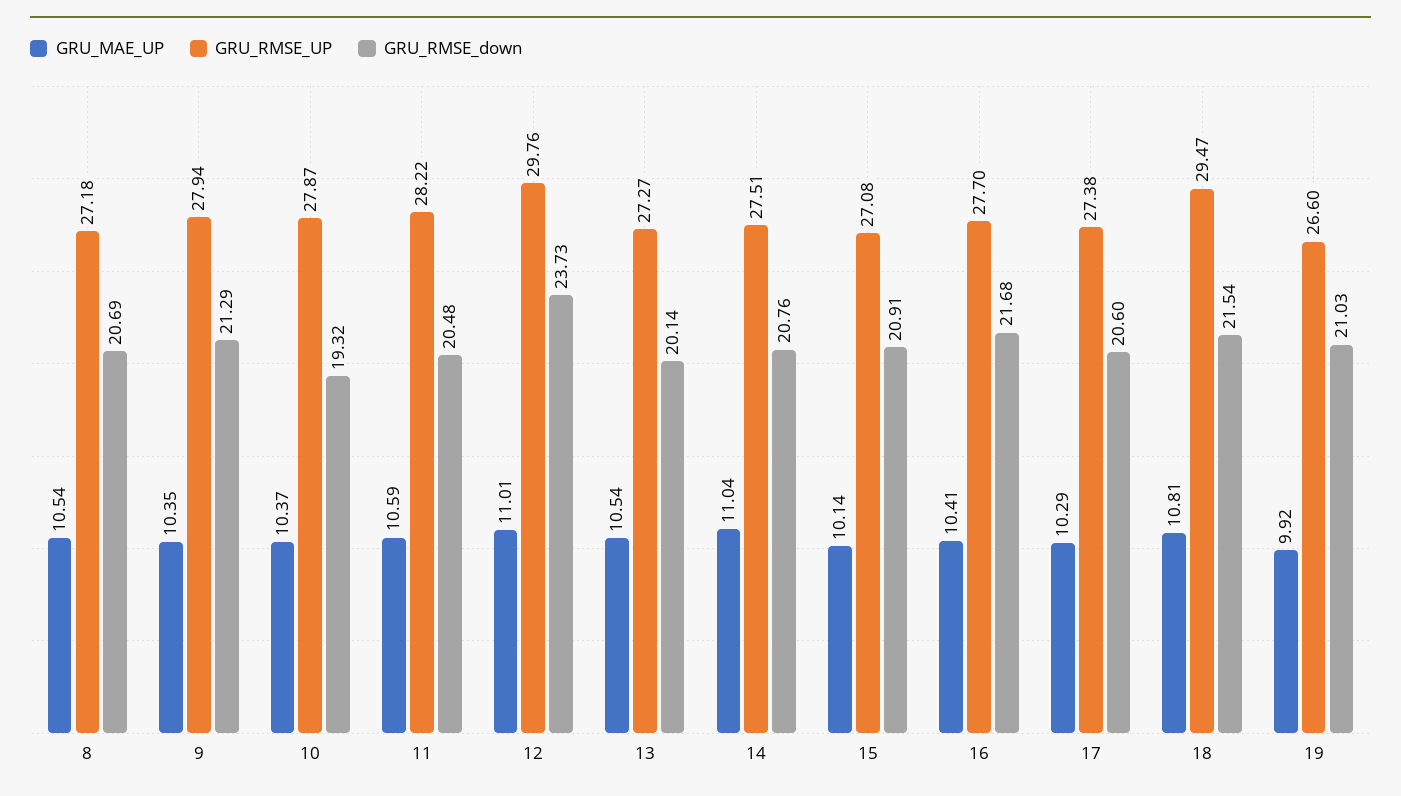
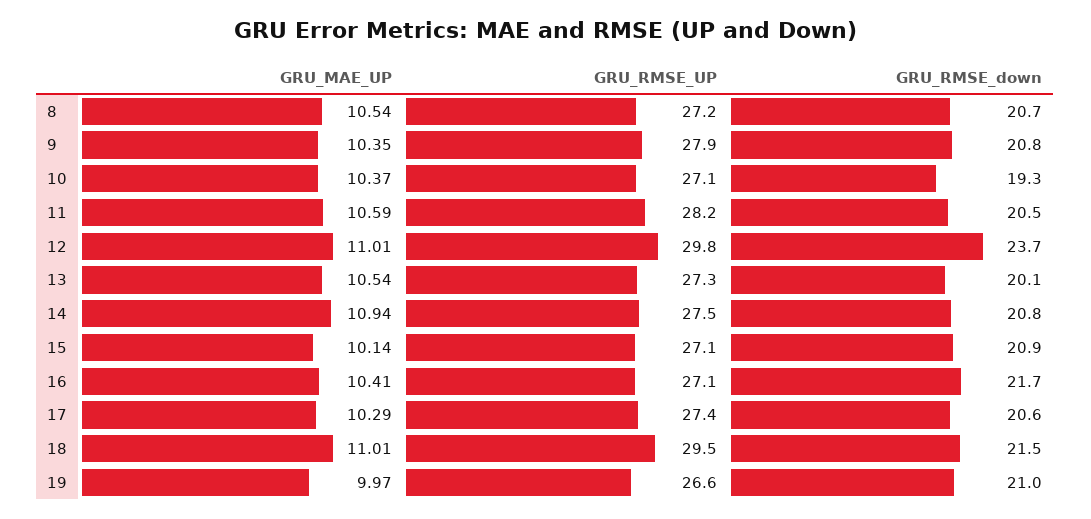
GRU_RMSE_down, 9: 21.29 -> 20.8
GRU_RMSE_UP, 10: 27.87 -> 27.1
GRU_MAE_UP, 14: 11.04 -> 10.94
GRU_RMSE_UP, 16: 27.7 -> 27.1
GRU_MAE_UP, 18: 10.81 -> 11.01
GRU_MAE_UP, 19: 9.92 -> 9.97

